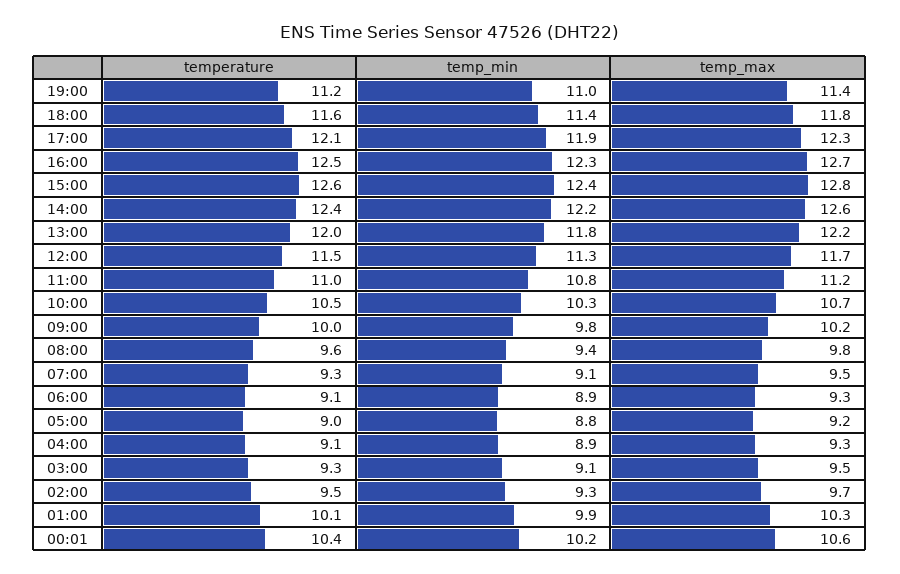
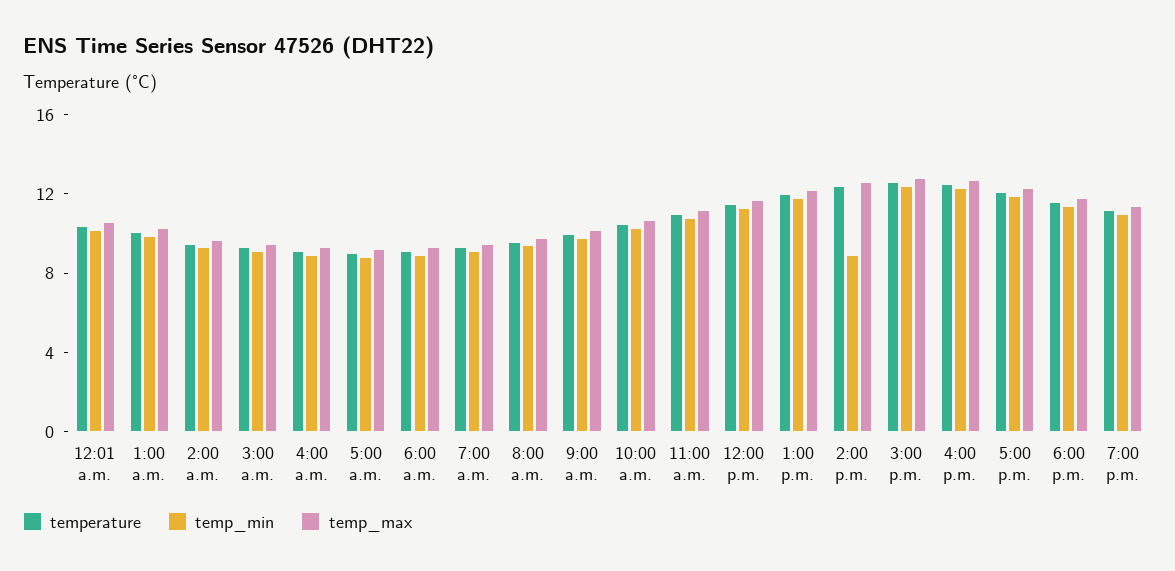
temp_min, 14:00: 12.2 -> 9

